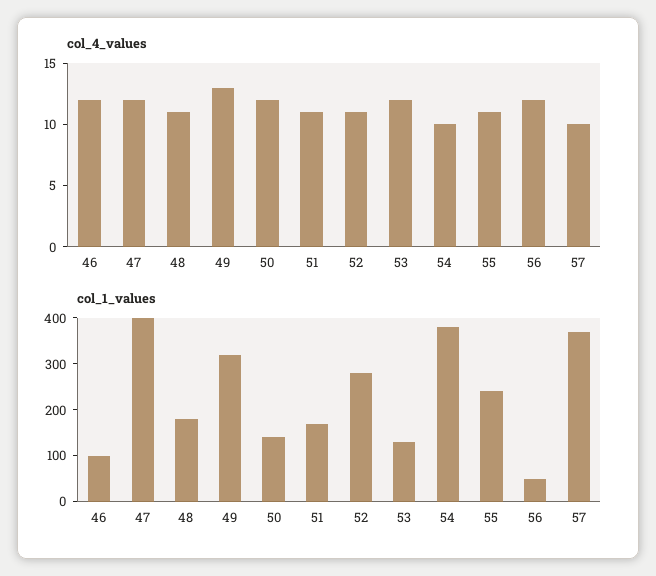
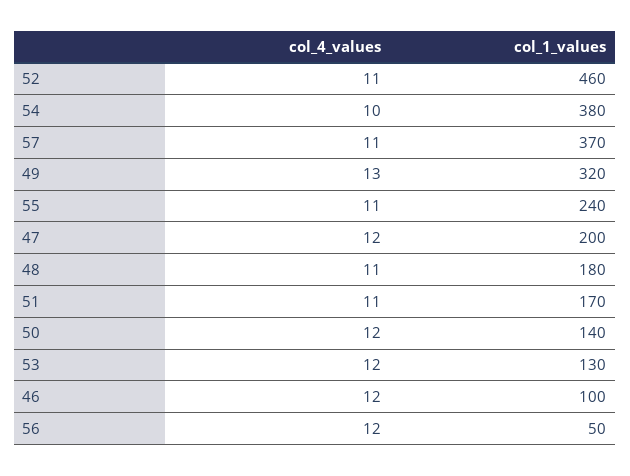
col_4_values, 57: 10 -> 11
col_1_values, 47: 400 -> 200
col_1_values, 52: 280 -> 460

